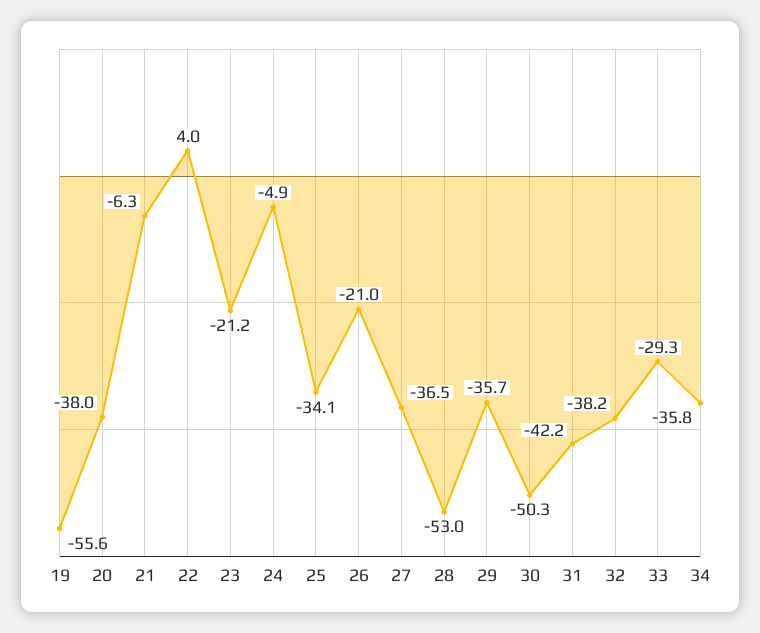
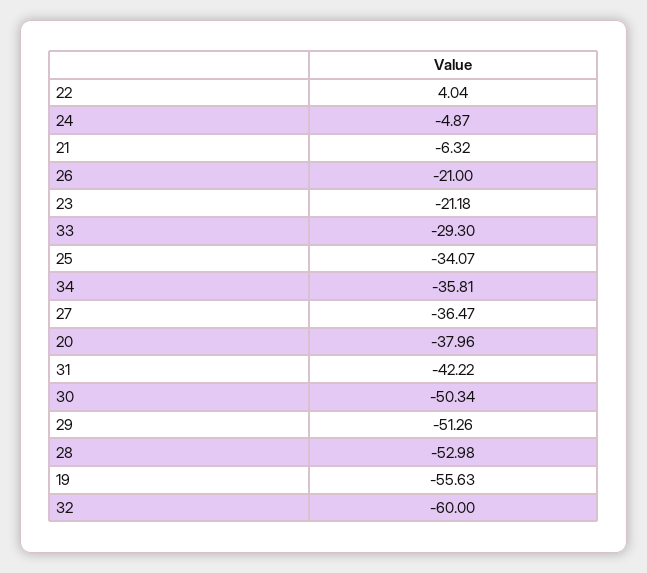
29: -35.7 -> -51.26
32: -38.2 -> -60

